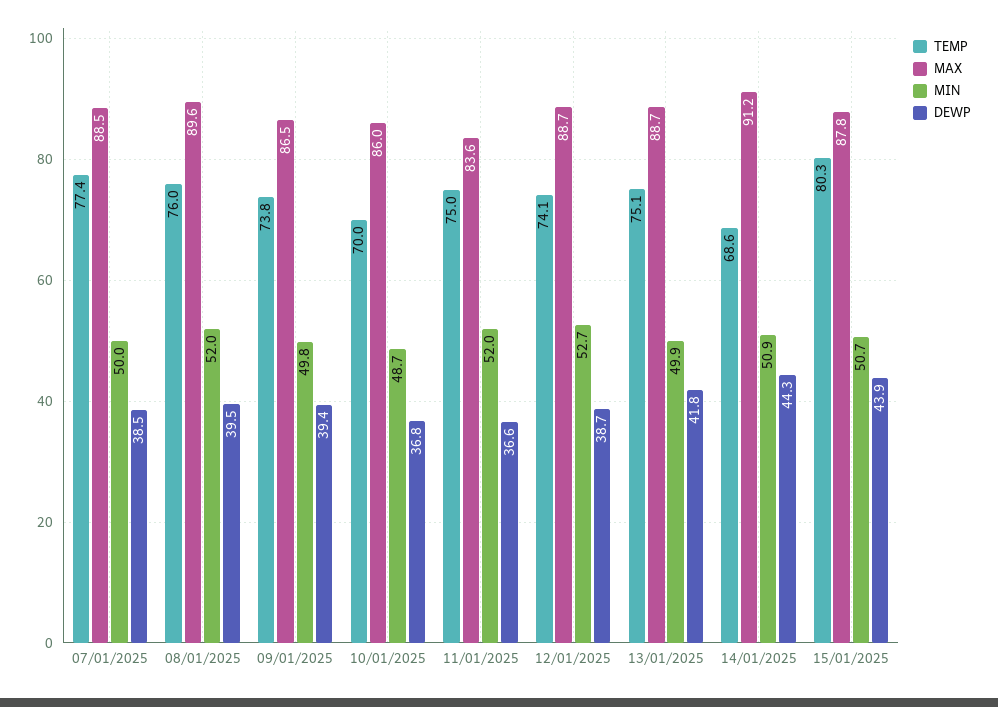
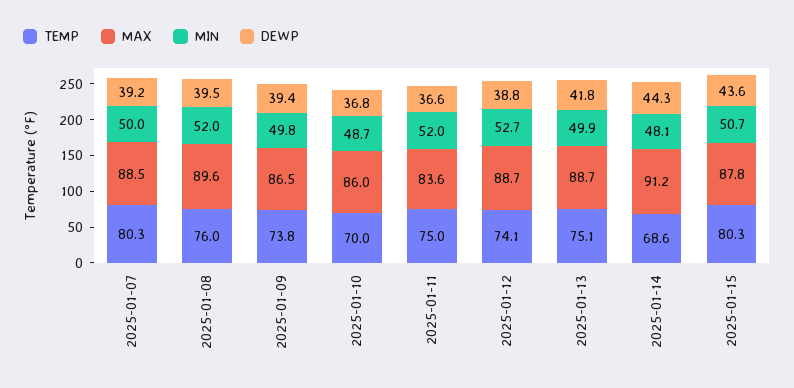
TEMP, 07/01/2025: 77.4 -> 80.3
DEWP, 07/01/2025: 38.5 -> 39.2
DEWP, 12/01/2025: 38.7 -> 38.8
MIN, 14/01/2025: 50.9 -> 48.1
DEWP, 15/01/2025: 43.9 -> 43.6

